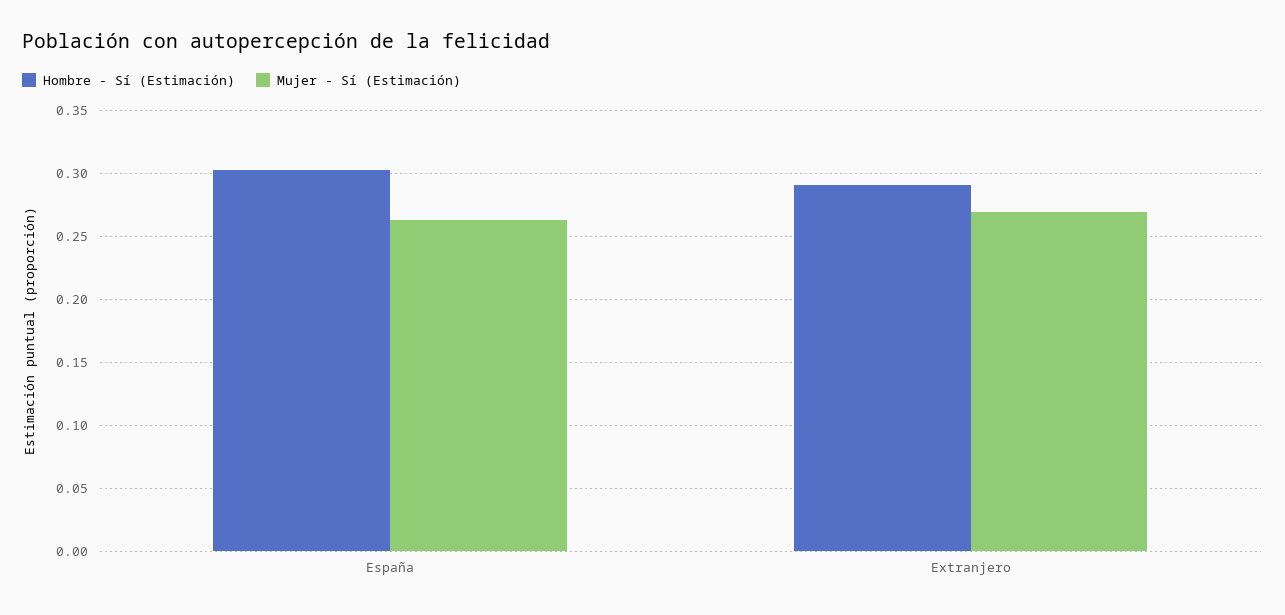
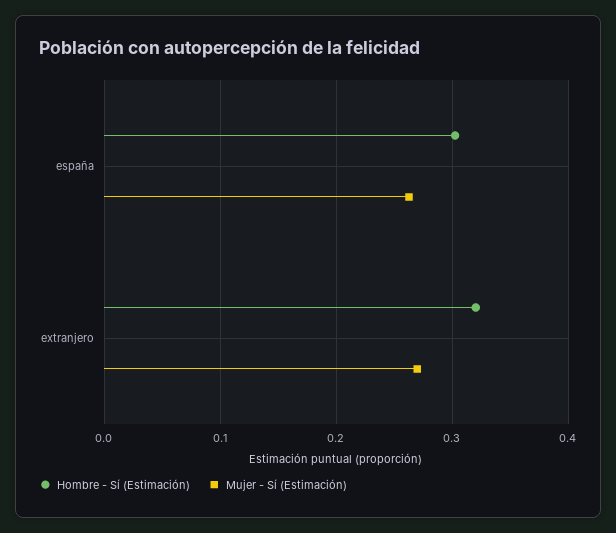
Hombre - Sí (Estimación), Extranjero: 0.29 -> 0.32

